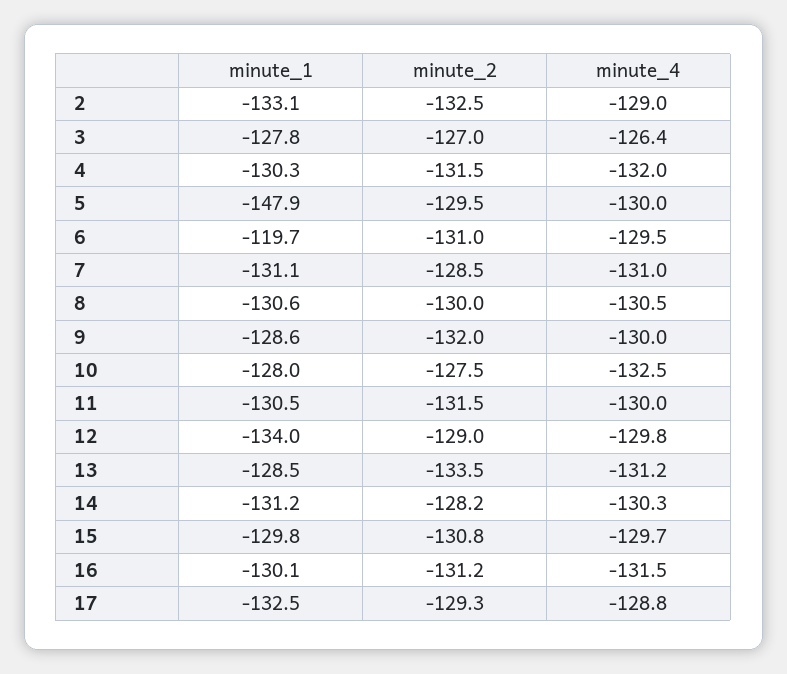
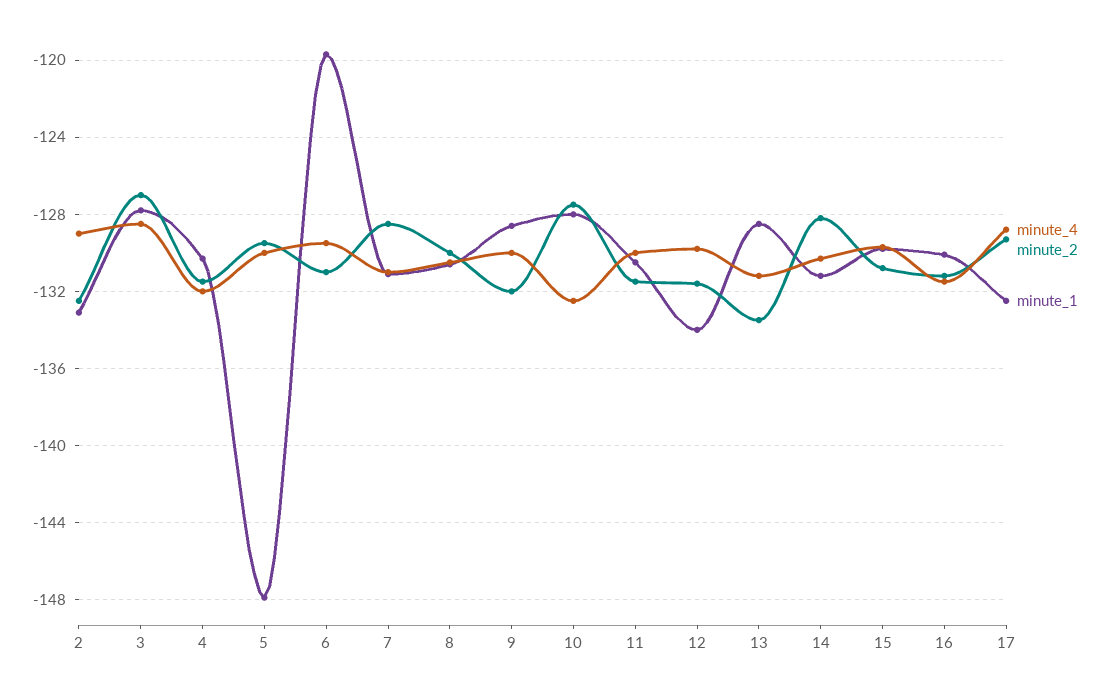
minute_4, 3: -126.4 -> -128.5
minute_2, 12: -129 -> -131.5

